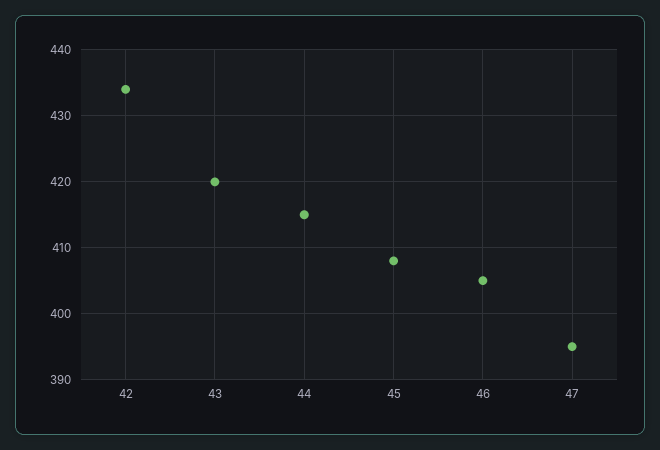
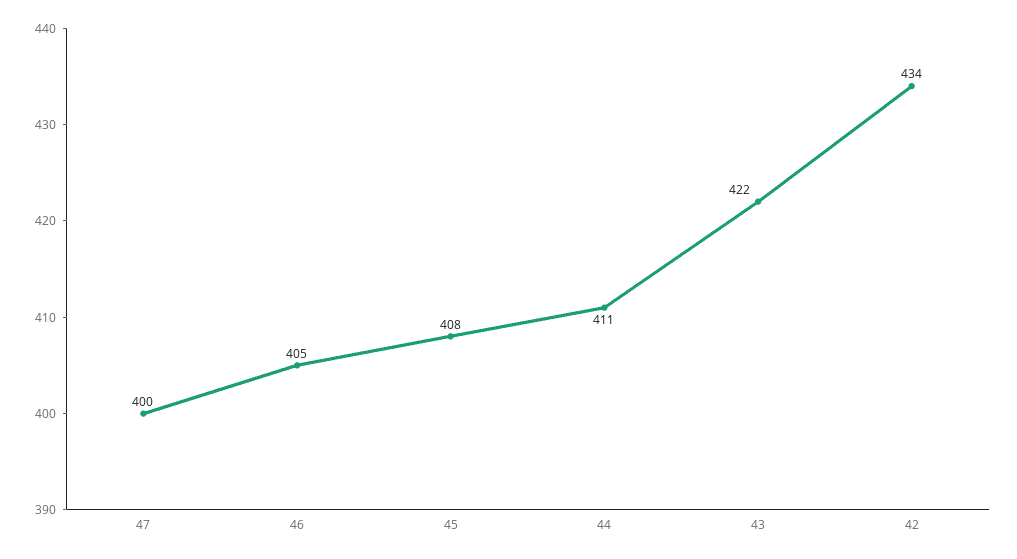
43: 420 -> 422
44: 415 -> 411
47: 395 -> 400

